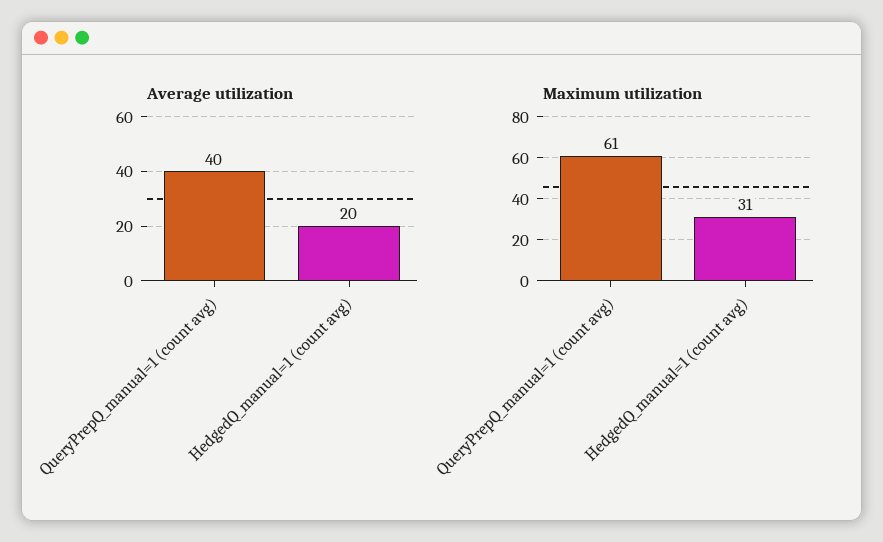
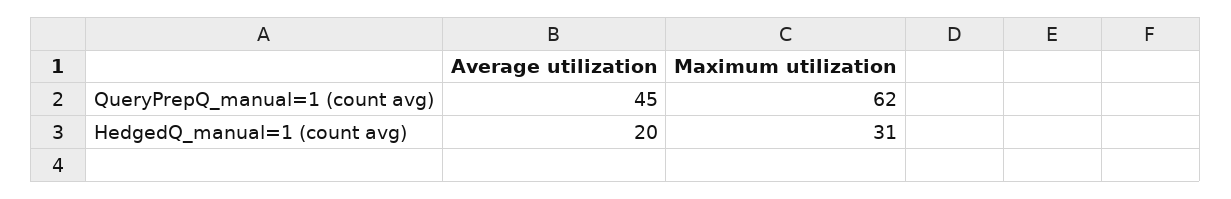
Average utilization, QueryPrepQ_manual=1 (count avg): 40 -> 45
Maximum utilization, QueryPrepQ_manual=1 (count avg): 61 -> 62

